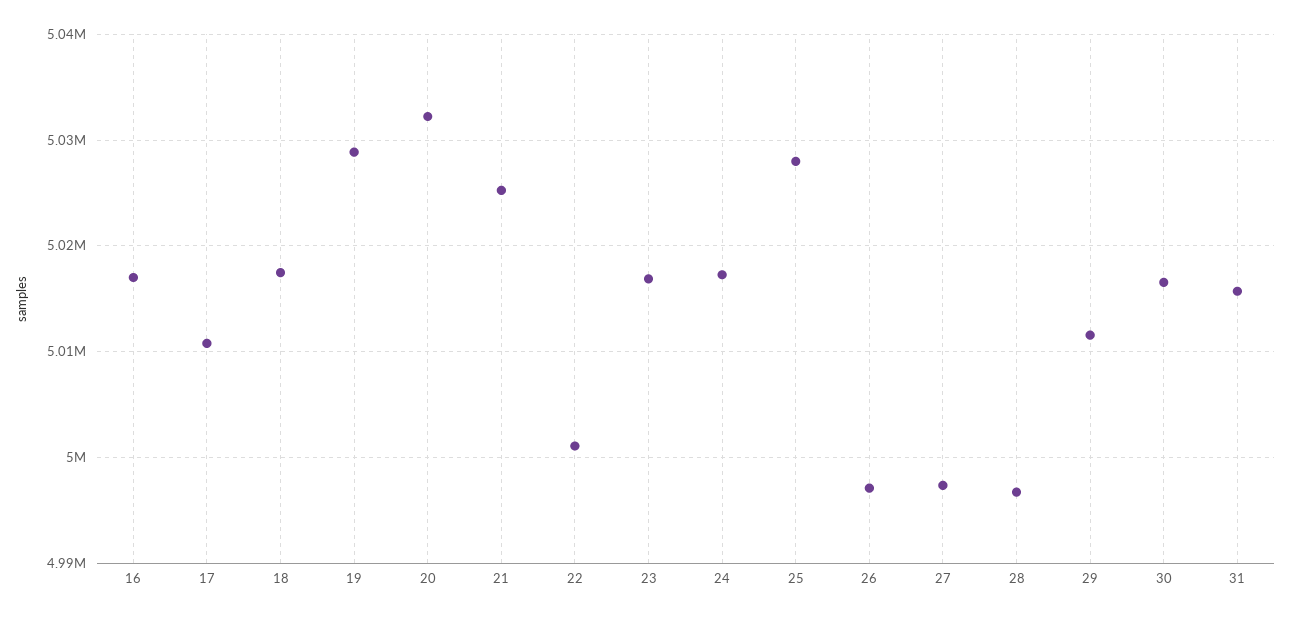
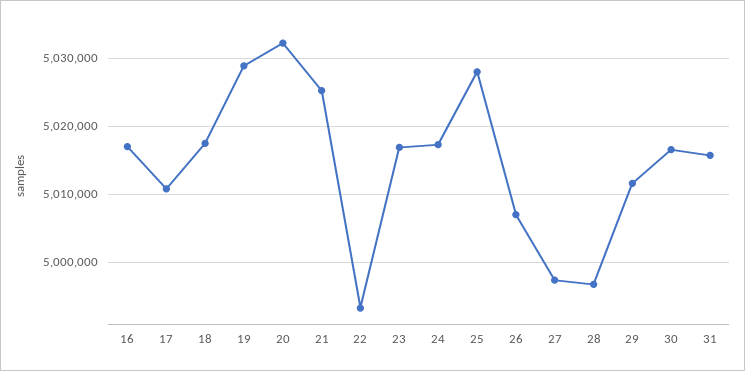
22: 5001000 -> 4993000
26: 4997000 -> 5007000

